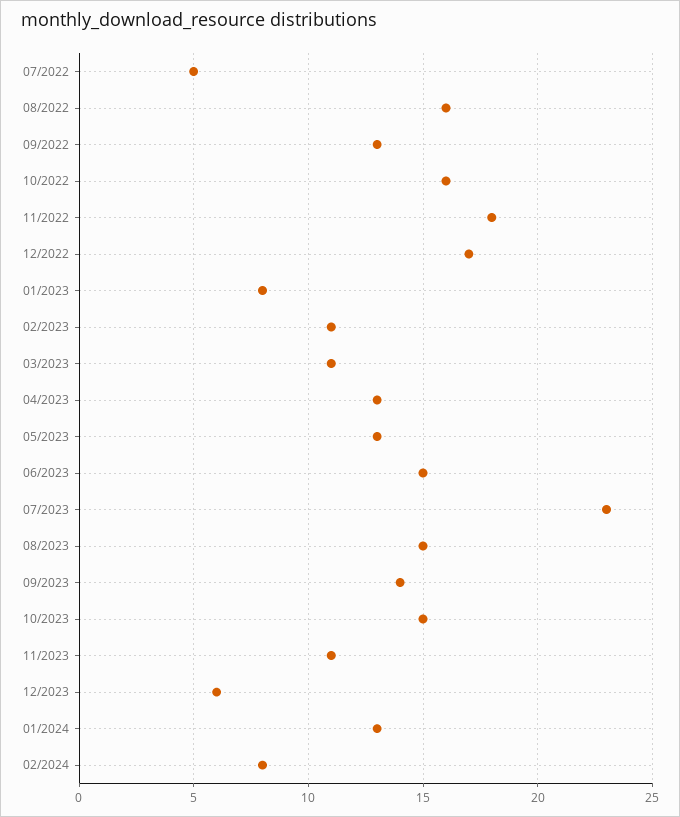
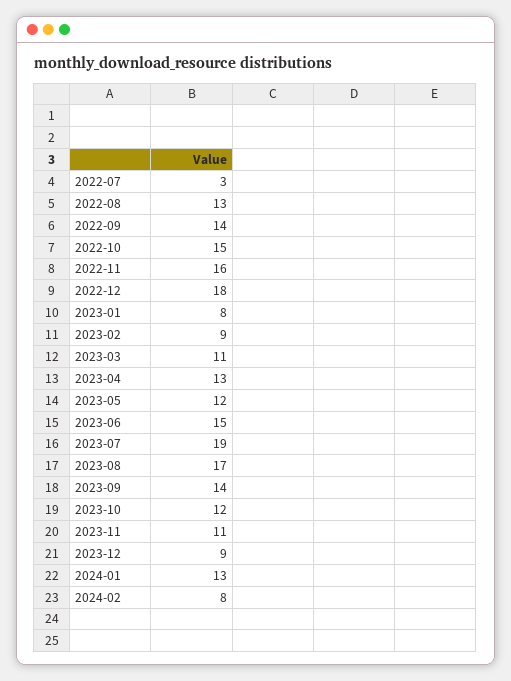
07/2022: 5 -> 3
08/2022: 16 -> 13
09/2022: 13 -> 14
10/2022: 16 -> 15
11/2022: 18 -> 16
12/2022: 17 -> 18
02/2023: 11 -> 9
05/2023: 13 -> 12
07/2023: 23 -> 19
08/2023: 15 -> 17
10/2023: 15 -> 12
12/2023: 6 -> 9

